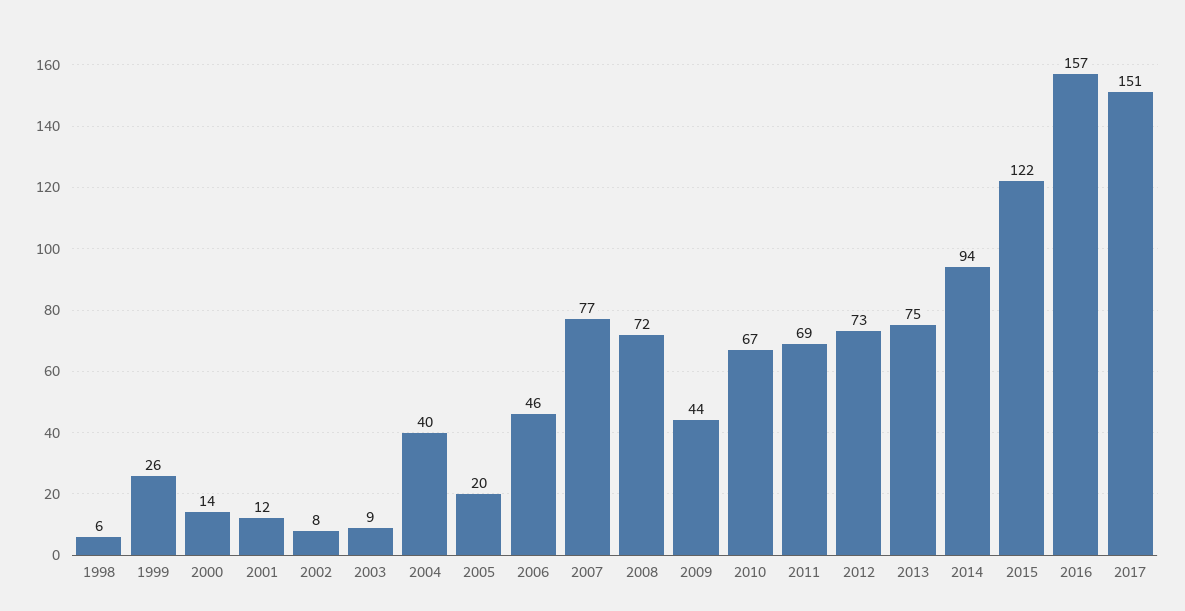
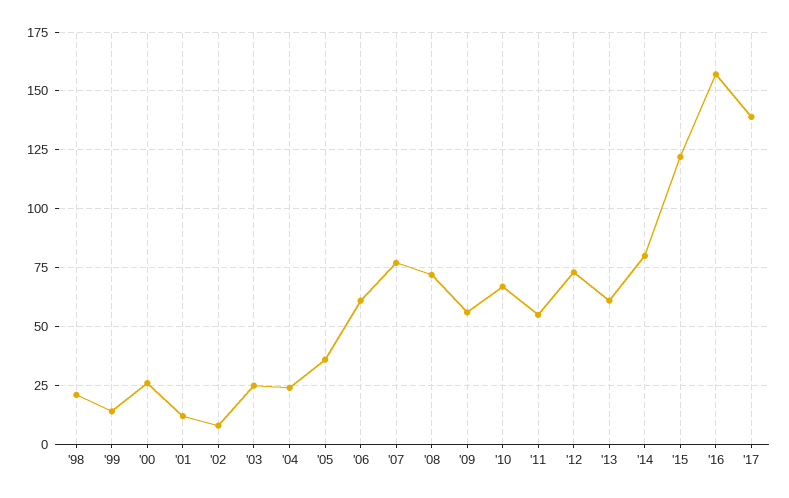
1998: 6 -> 20
1999: 26 -> 15
2000: 14 -> 25
2003: 9 -> 25
2004: 40 -> 25
2005: 20 -> 35
2006: 46 -> 60
2009: 44 -> 55
2011: 69 -> 55
2013: 75 -> 60
2014: 94 -> 80
2017: 151 -> 140

